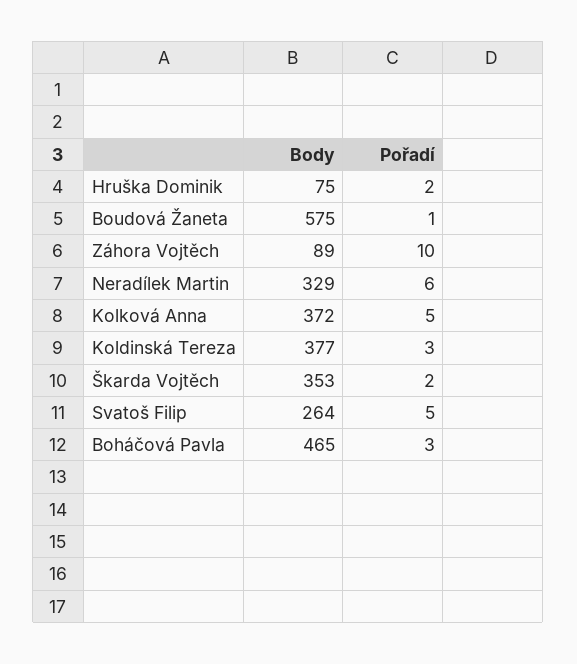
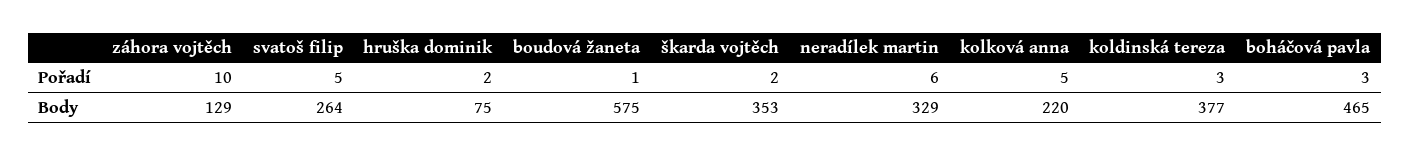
Body, Záhora Vojtěch: 89 -> 129
Body, Kolková Anna: 372 -> 220

